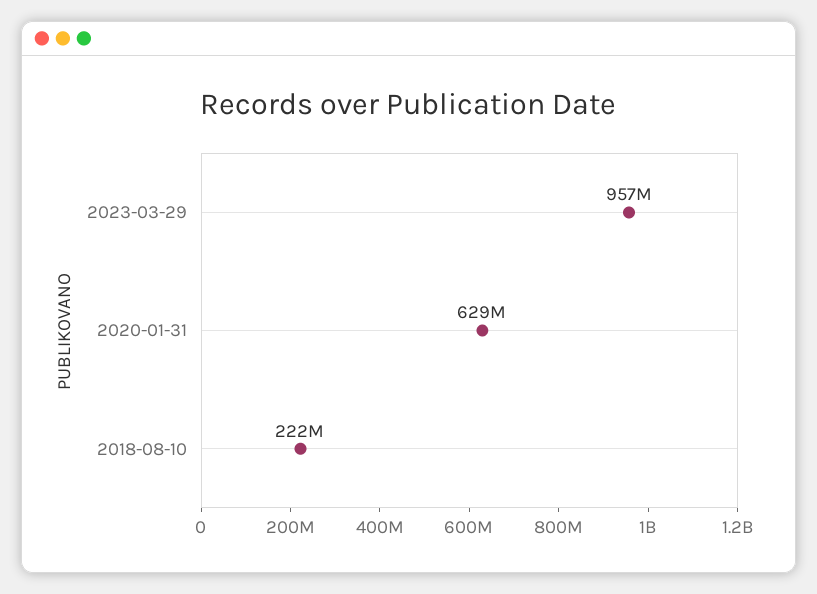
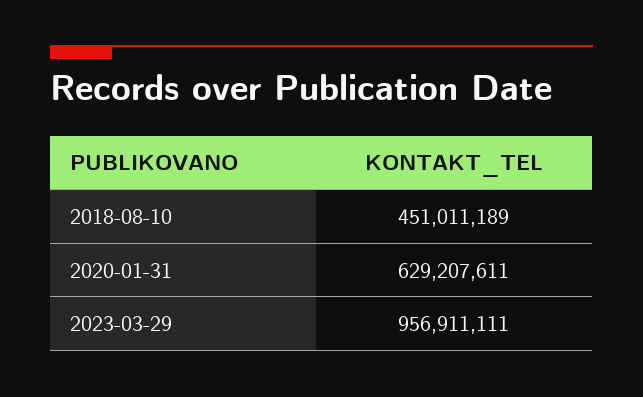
2018-08-10: 222000000 -> 451011189

